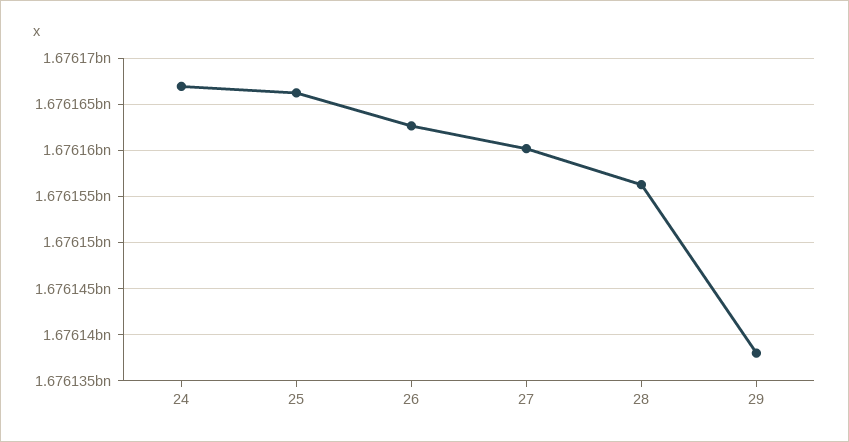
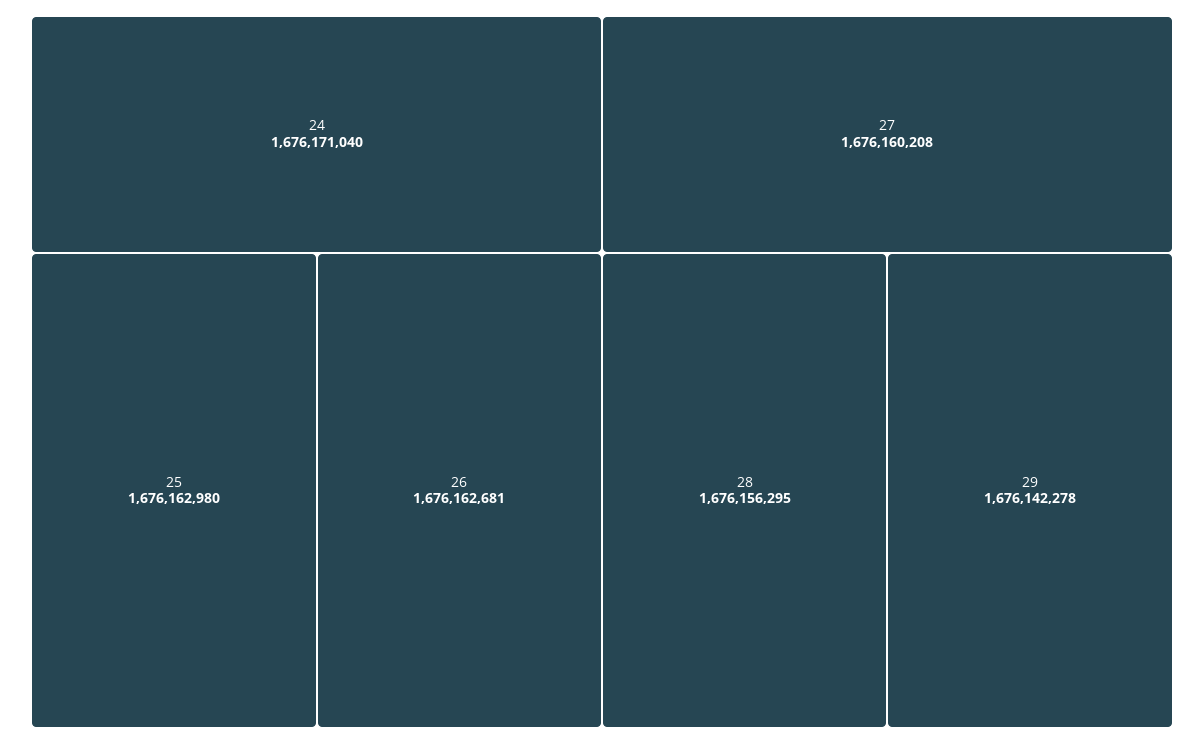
24: 1676167000 -> 1676171040
25: 1676166000 -> 1676162980
29: 1676138000 -> 1676142278

